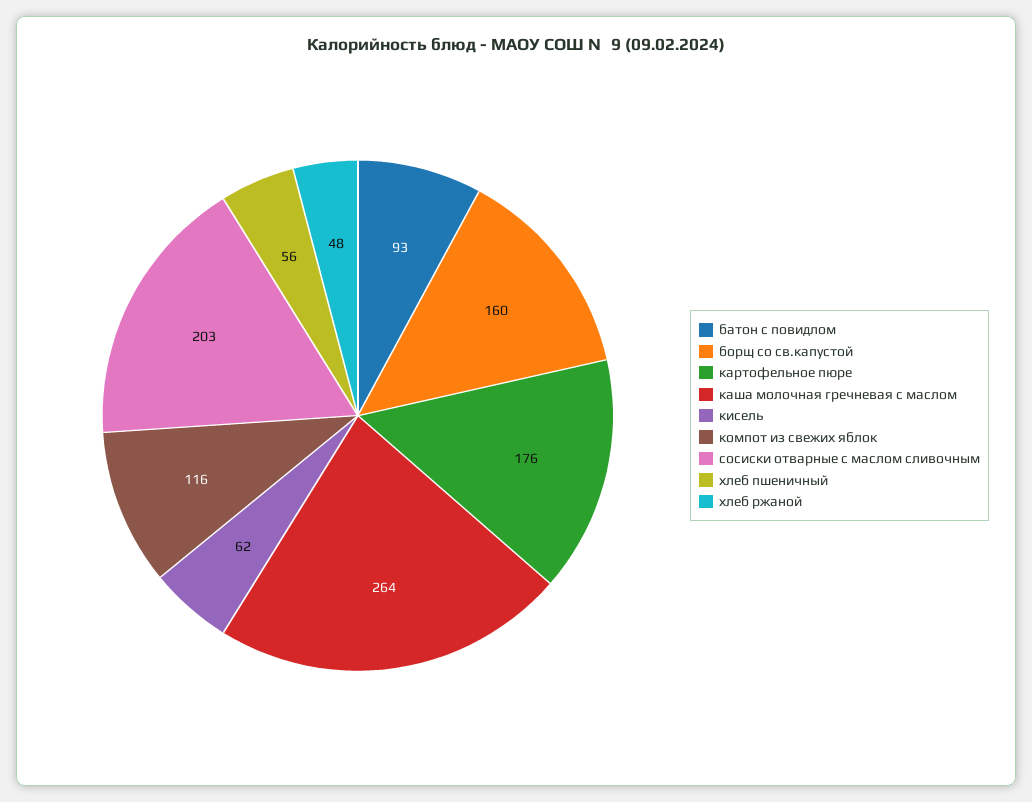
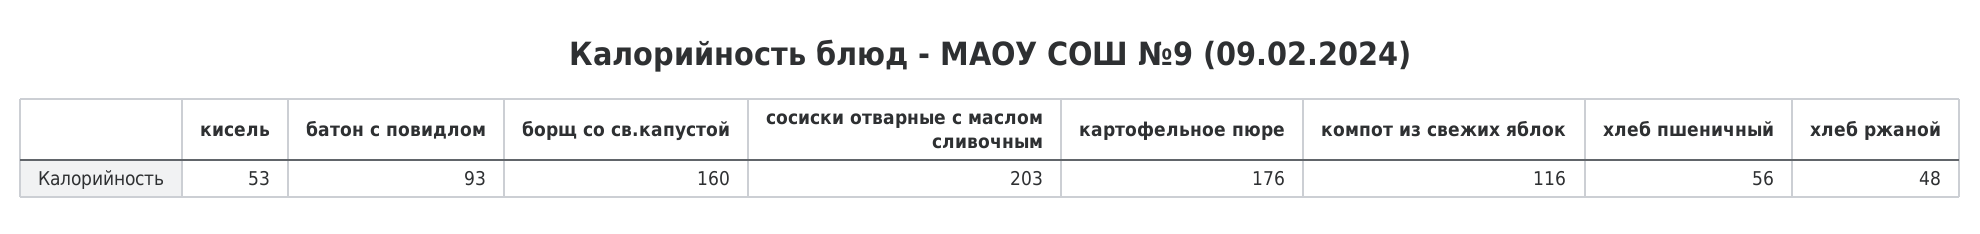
каша молочная гречневая с маслом: 264 -> none
кисель: 62 -> 53

